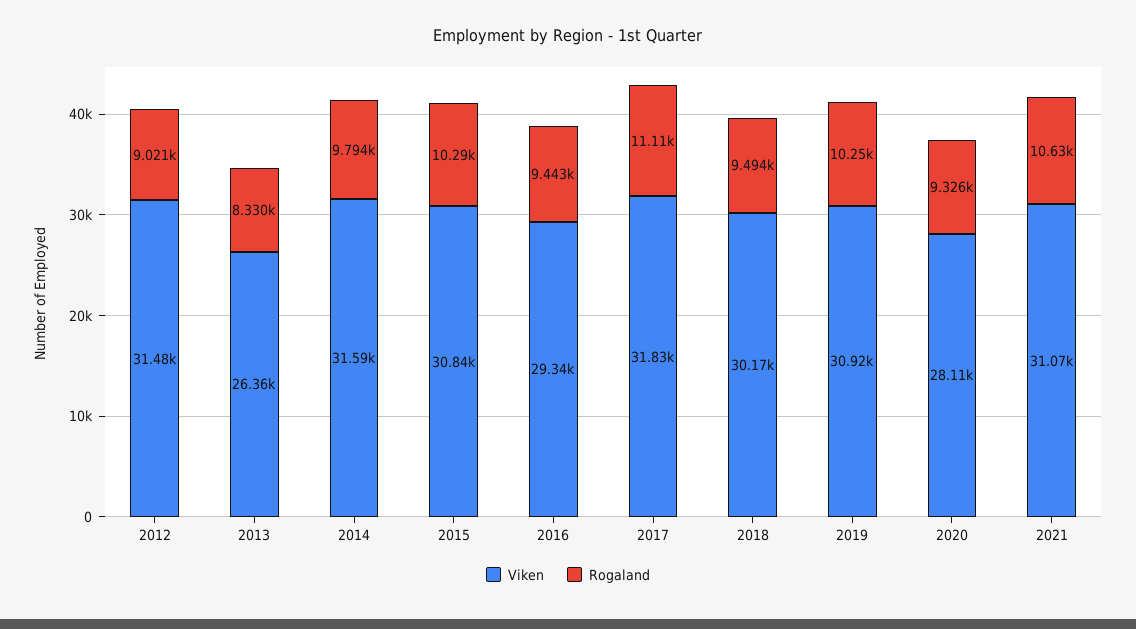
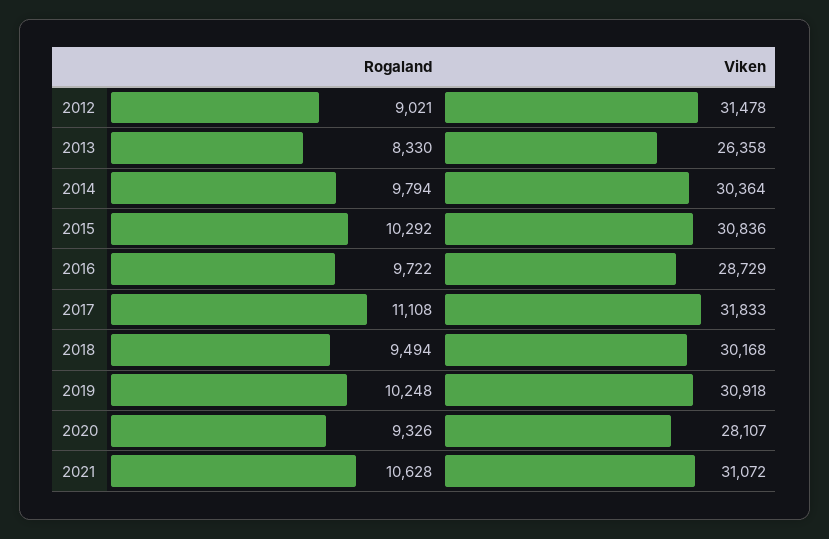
Viken, 2014: 31590 -> 30364
Viken, 2016: 29340 -> 28729
Rogaland, 2016: 9443 -> 9722

